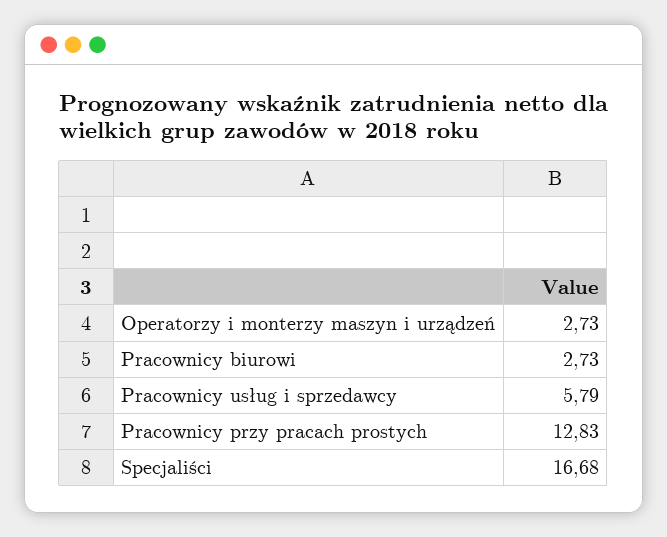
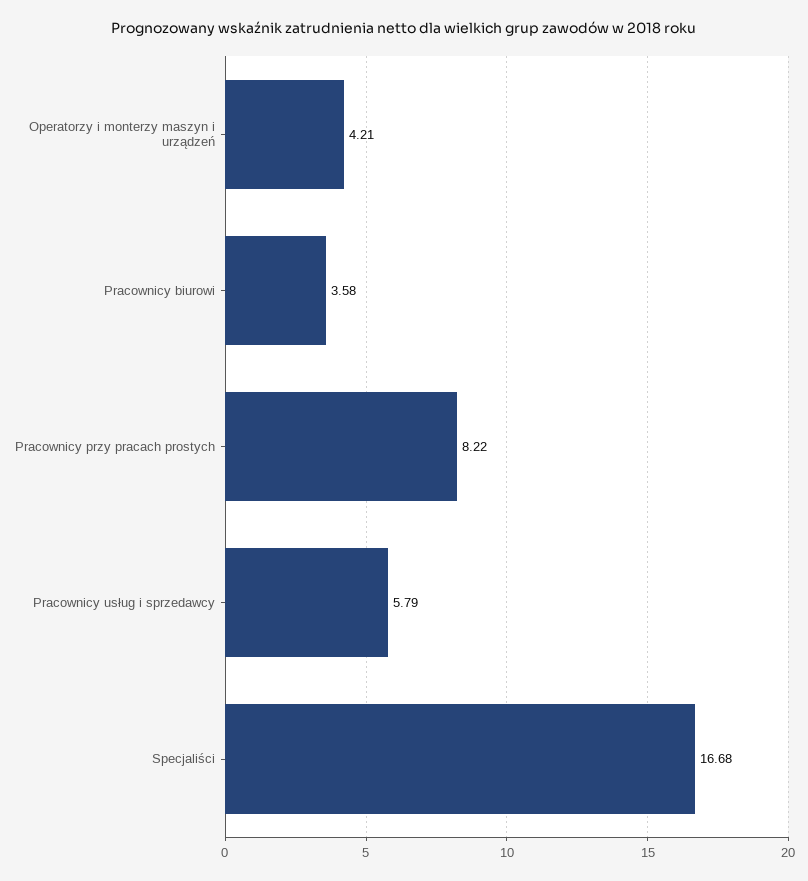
Operatorzy i monterzy maszyn i urządzeń: 2.73 -> 4.21
Pracownicy biurowi: 2.73 -> 3.58
Pracownicy przy pracach prostych: 12.83 -> 8.22

